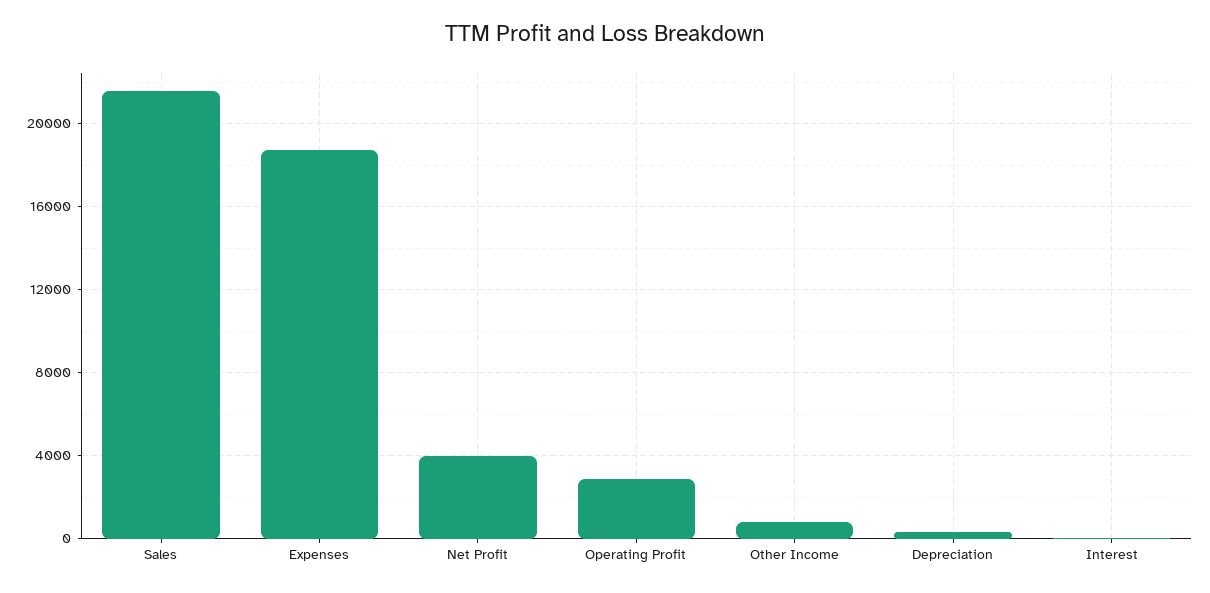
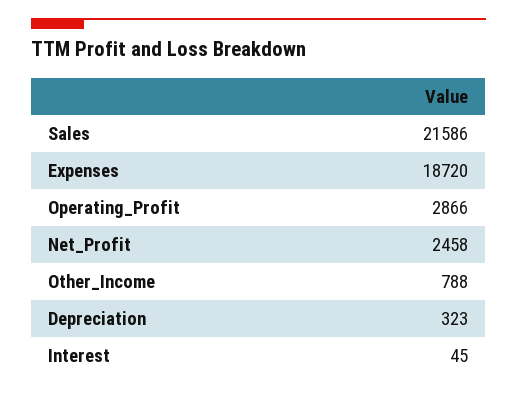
Net Profit: 4000 -> 2458

